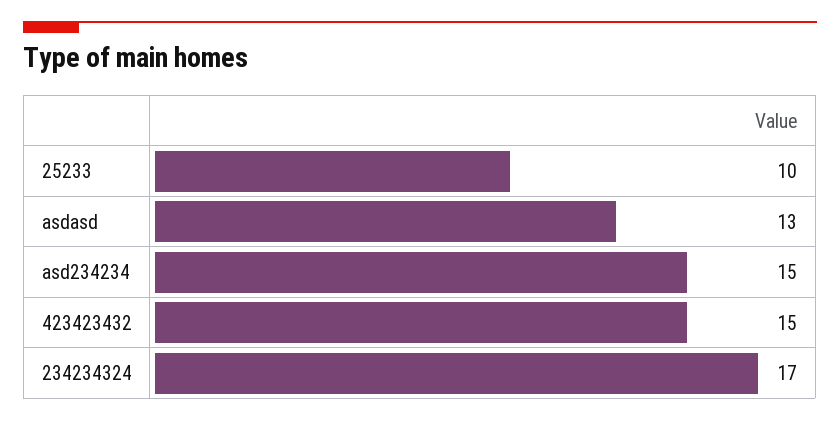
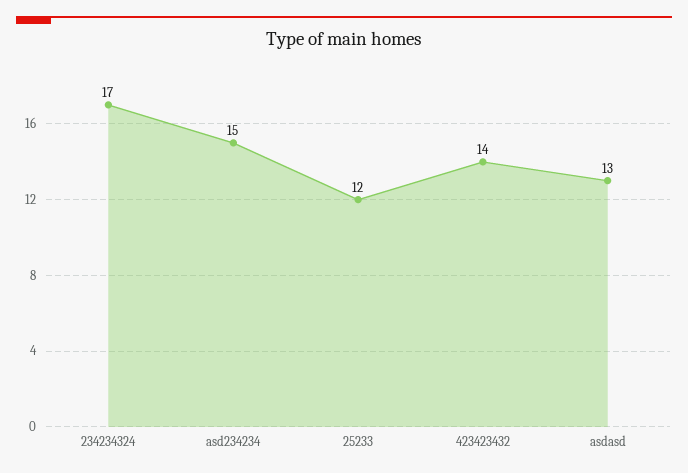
25233: 10 -> 12
423423432: 15 -> 14

